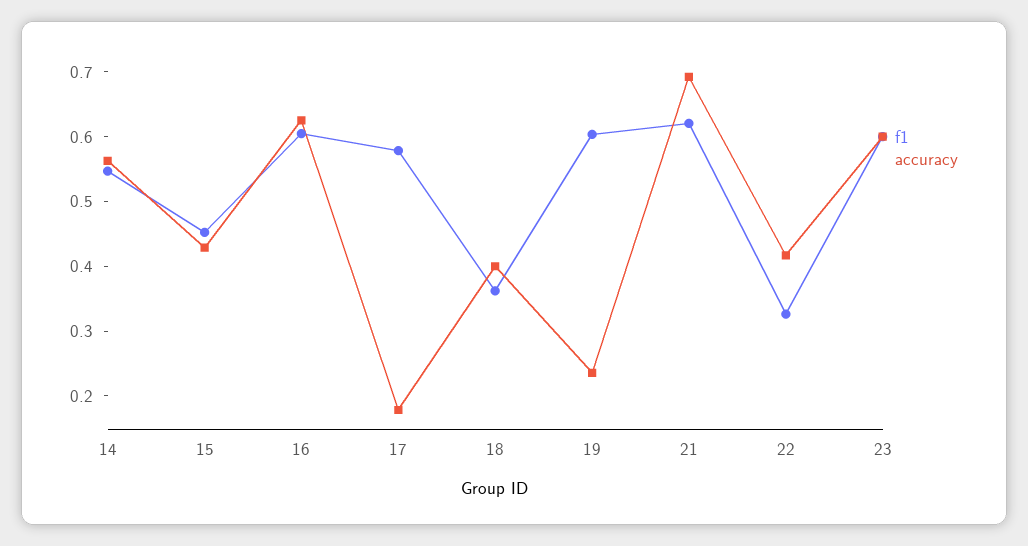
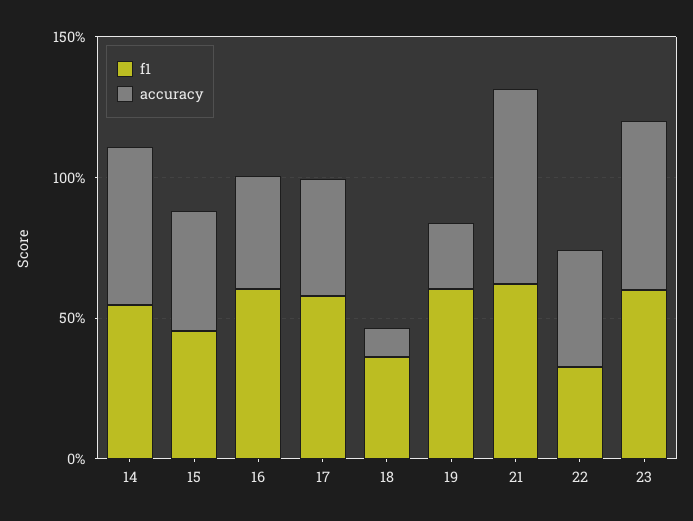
accuracy, 16: 0.62 -> 0.4
accuracy, 17: 0.18 -> 0.4
accuracy, 18: 0.4 -> 0.1

